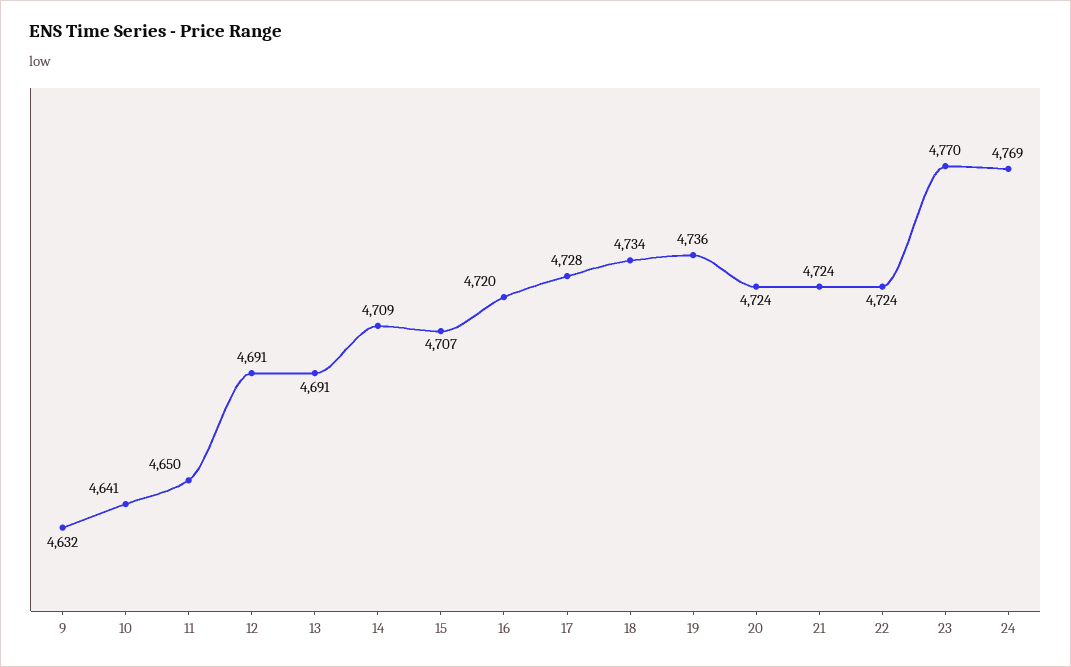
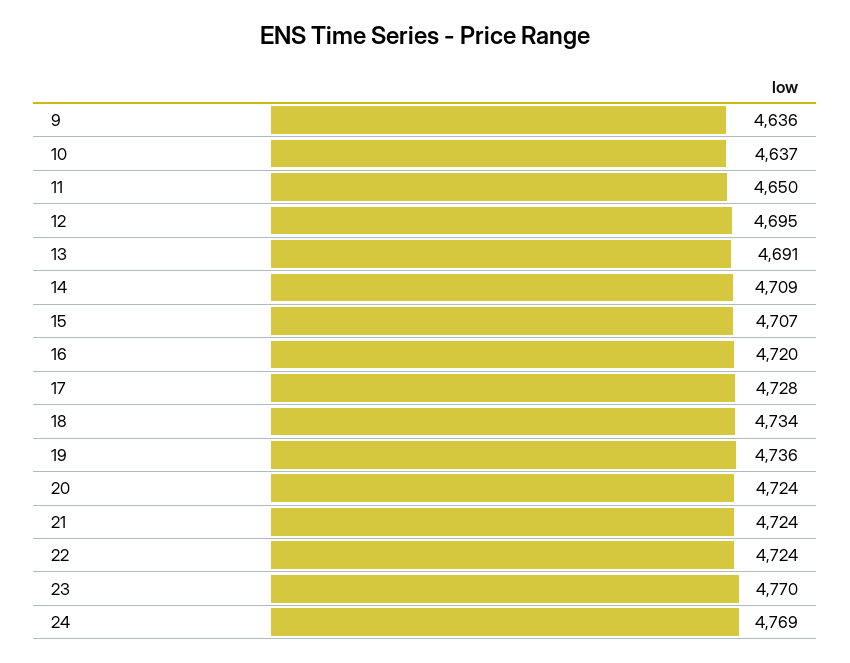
9: 4632 -> 4636
10: 4641 -> 4637
12: 4691 -> 4695

